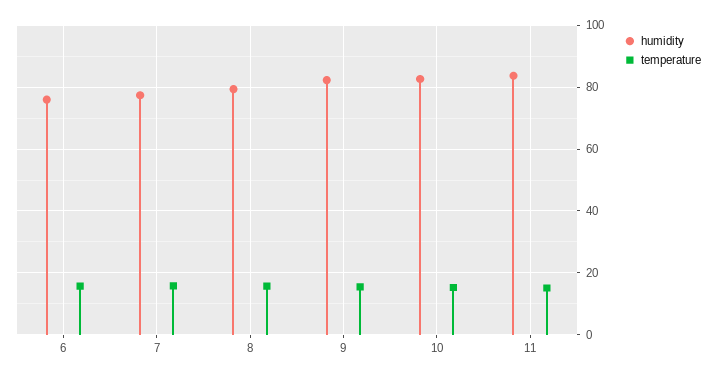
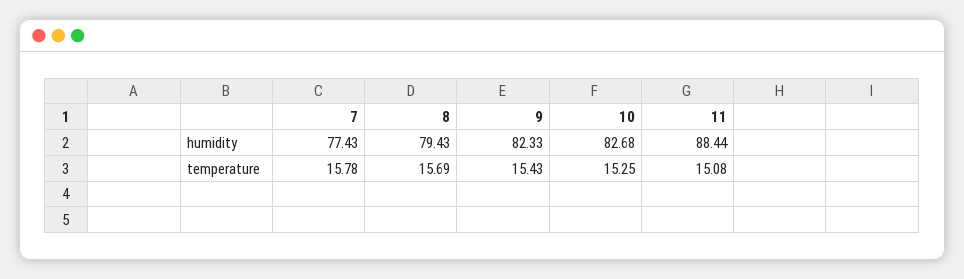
humidity, 6: 76 -> none
temperature, 6: 16 -> none
humidity, 11: 84 -> 88.44

